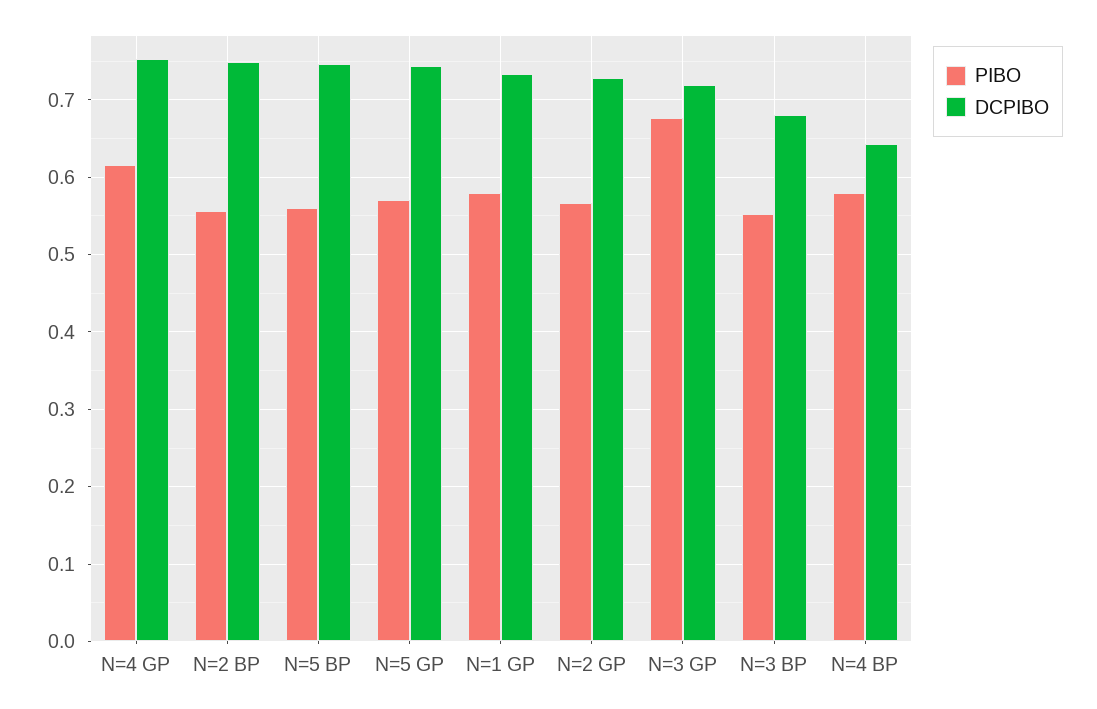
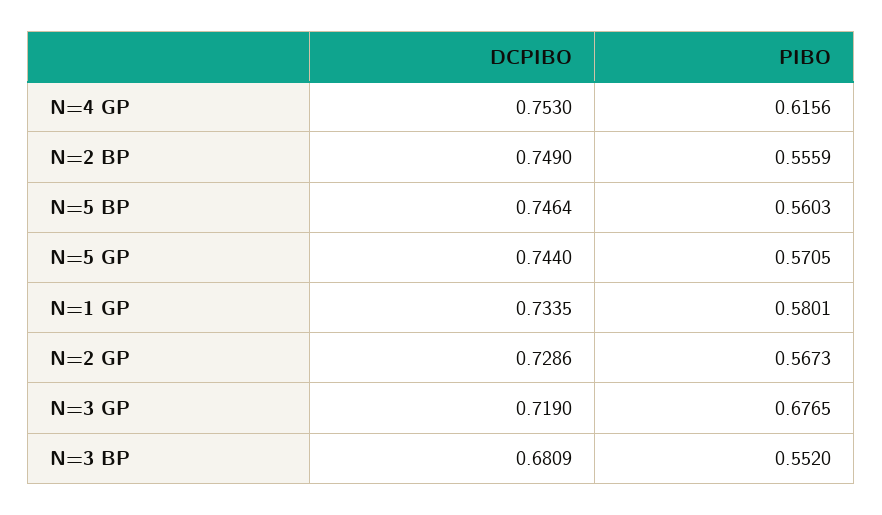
PIBO, N=4 BP: 0.58 -> none
DCPIBO, N=4 BP: 0.64 -> none

